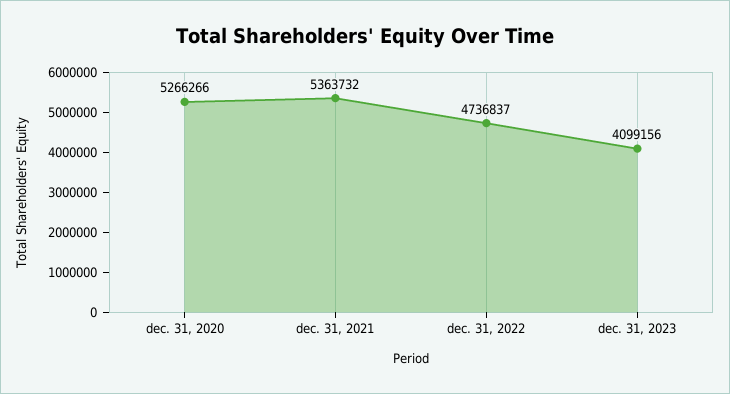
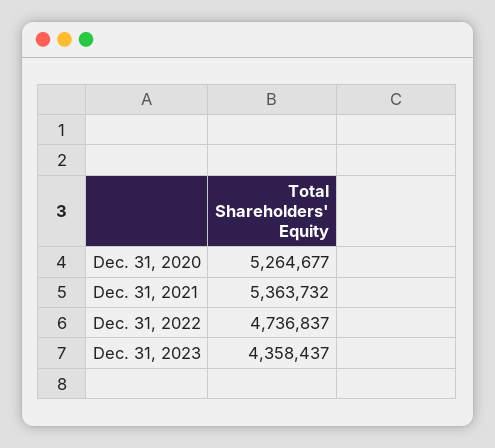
dec. 31, 2020: 5266266 -> 5264677
dec. 31, 2023: 4099156 -> 4358437

